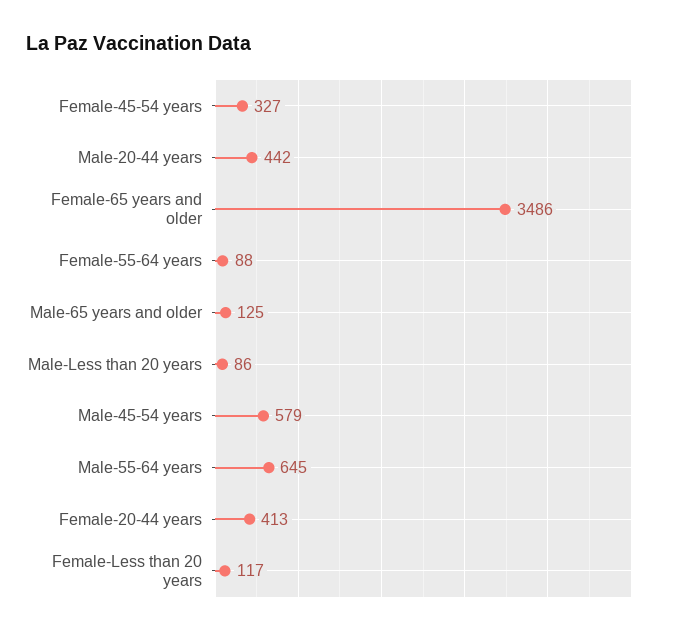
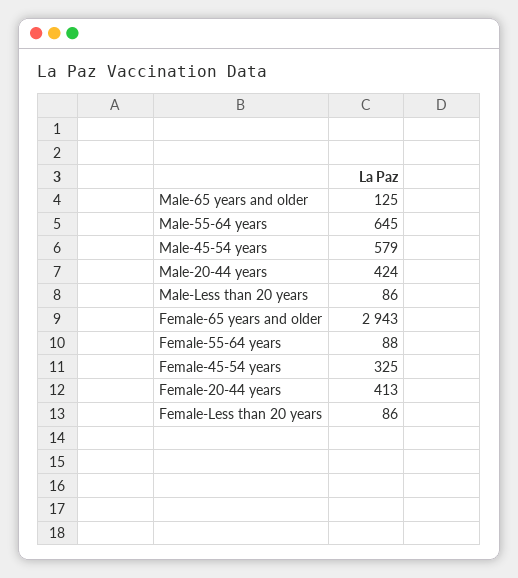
Female-45-54 years: 327 -> 325
Male-20-44 years: 442 -> 424
Female-65 years and older: 3486 -> 2943
Female-Less than 20 years: 117 -> 86

